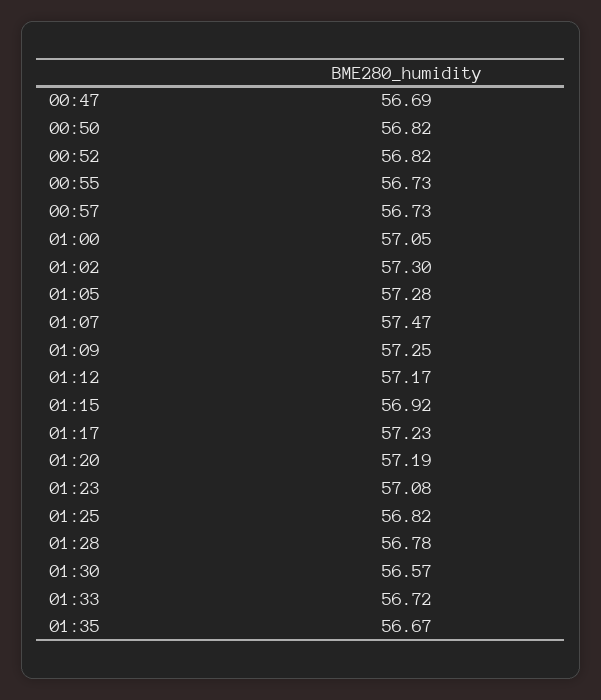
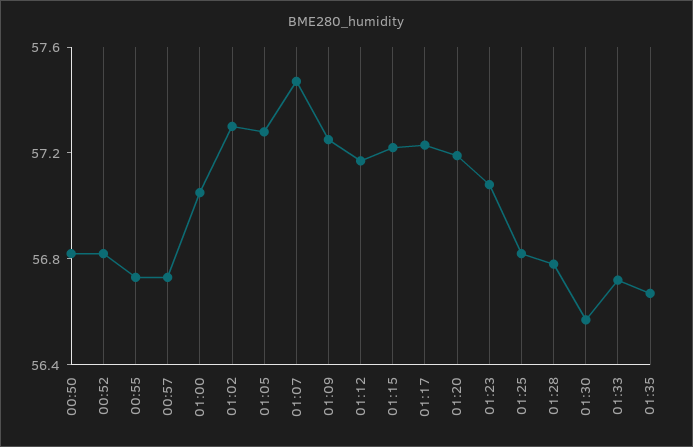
00:47: 56.69 -> none
01:15: 56.92 -> 57.2

